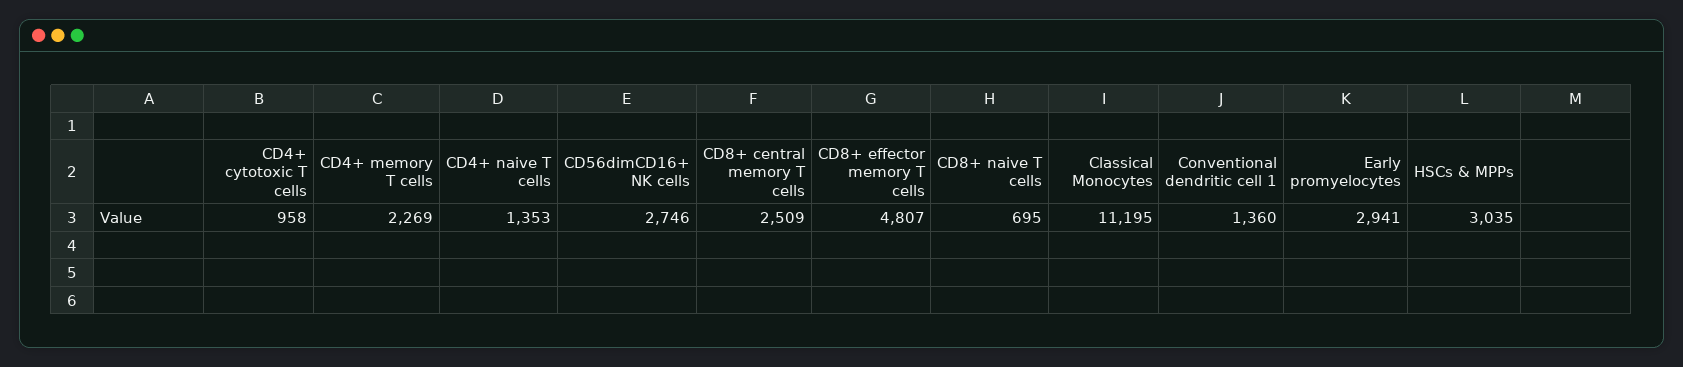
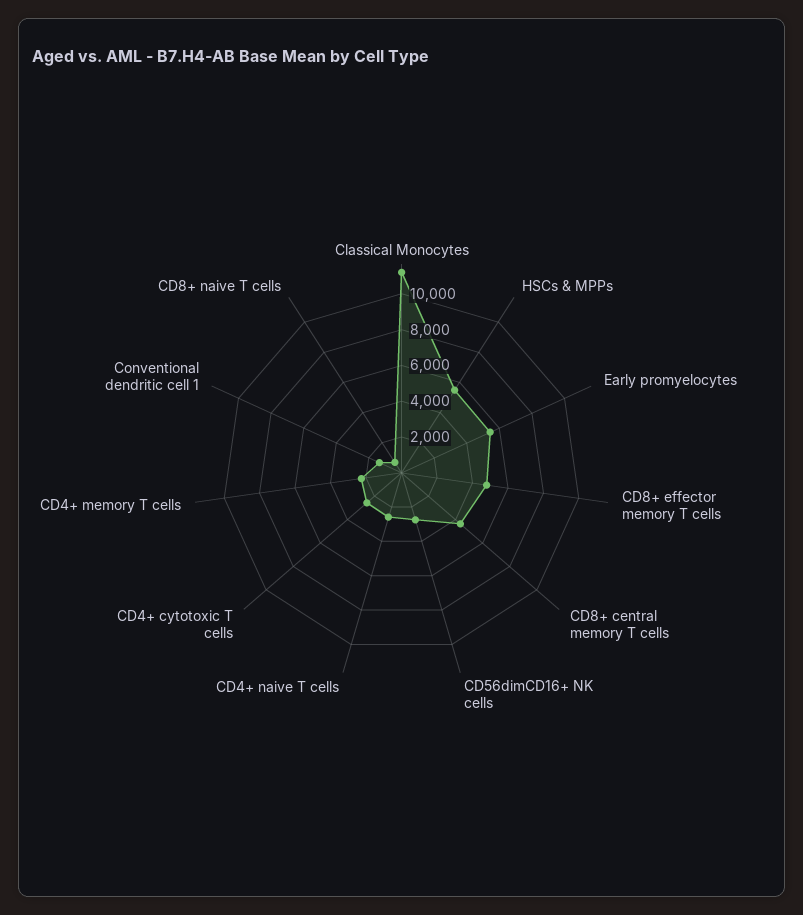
CD4+ cytotoxic T cells: 958 -> 2500
CD4+ naive T cells: 1353 -> 2500
CD8+ central memory T cells: 2509 -> 4500
Early promyelocytes: 2941 -> 5500
HSCs & MPPs: 3035 -> 5500

